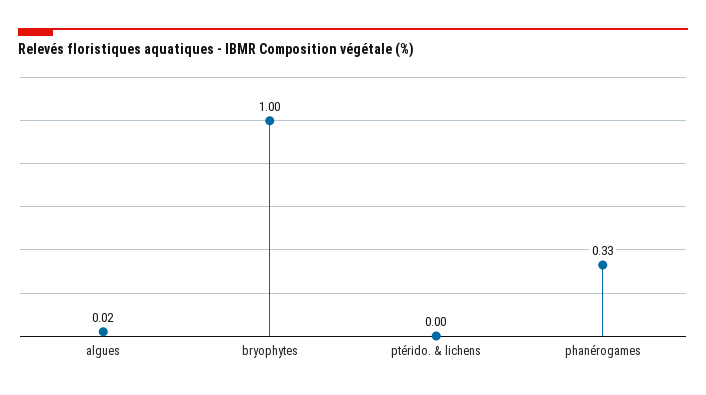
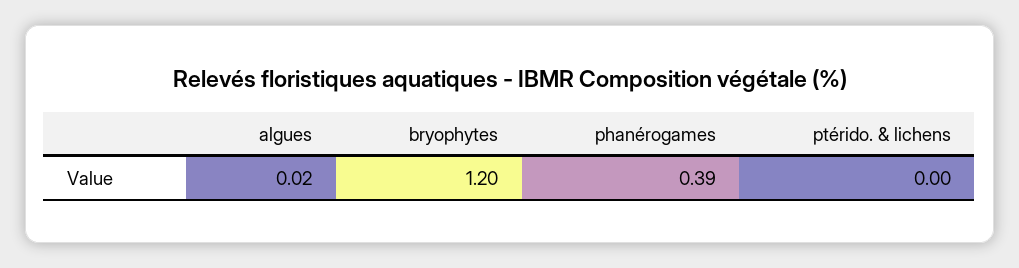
bryophytes: 1 -> 1.2
phanérogames: 0.33 -> 0.39

